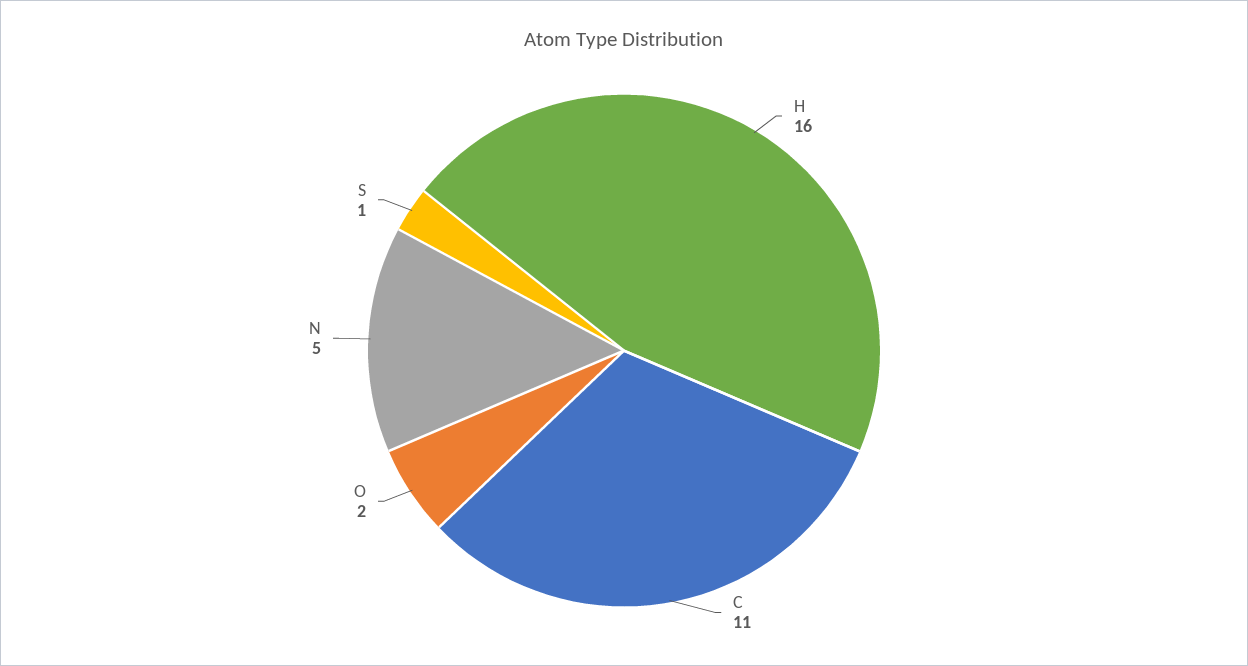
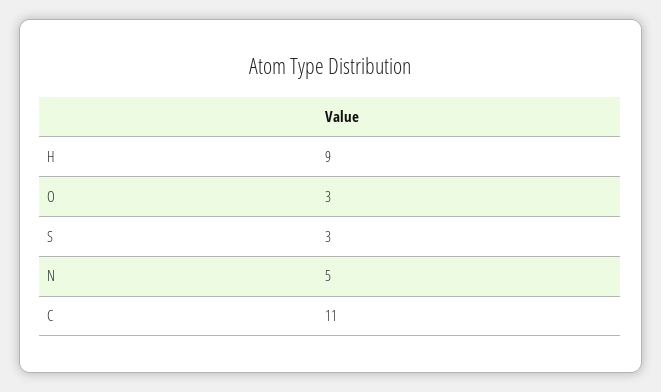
H: 16 -> 9
O: 2 -> 3
S: 1 -> 3

